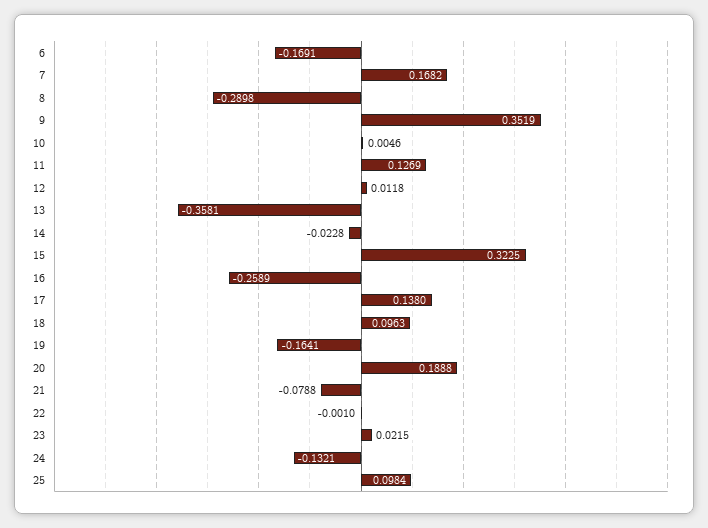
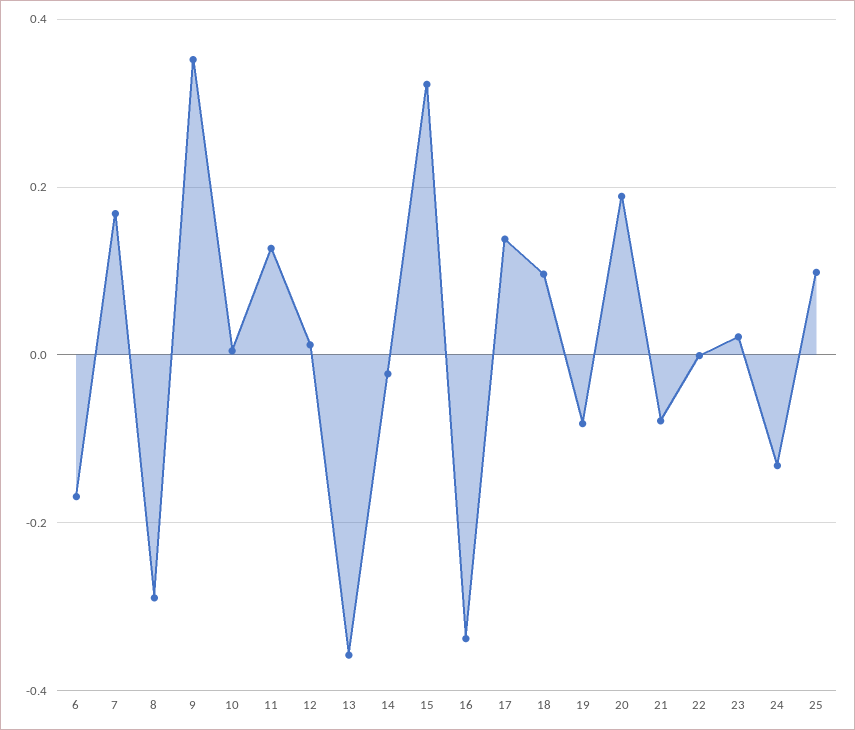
16: -0.2589 -> -0.34
19: -0.1641 -> -0.08

